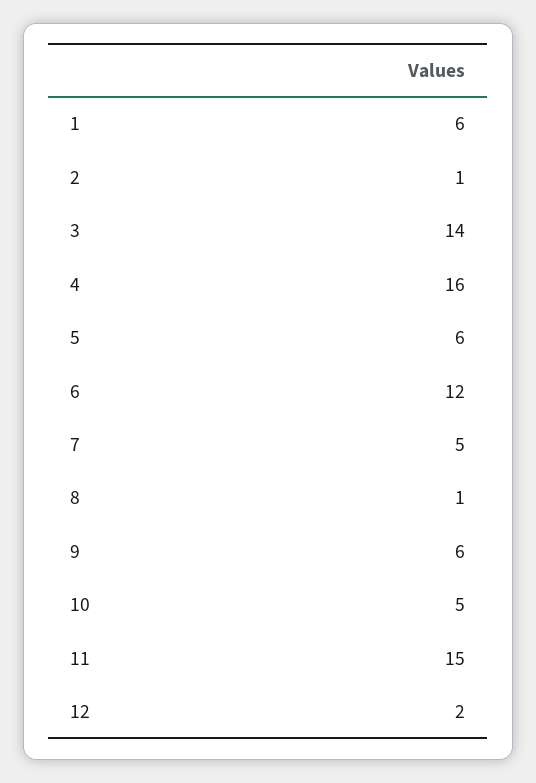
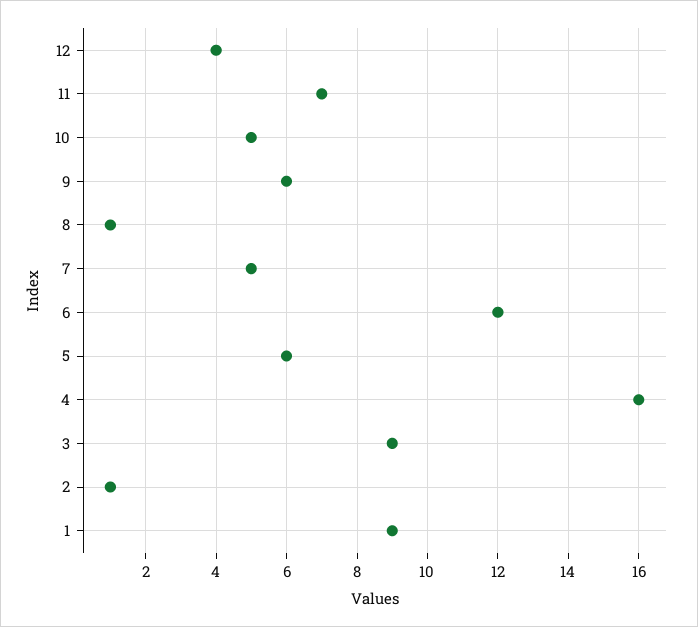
1: 6 -> 9
3: 14 -> 9
11: 15 -> 7
12: 2 -> 4

